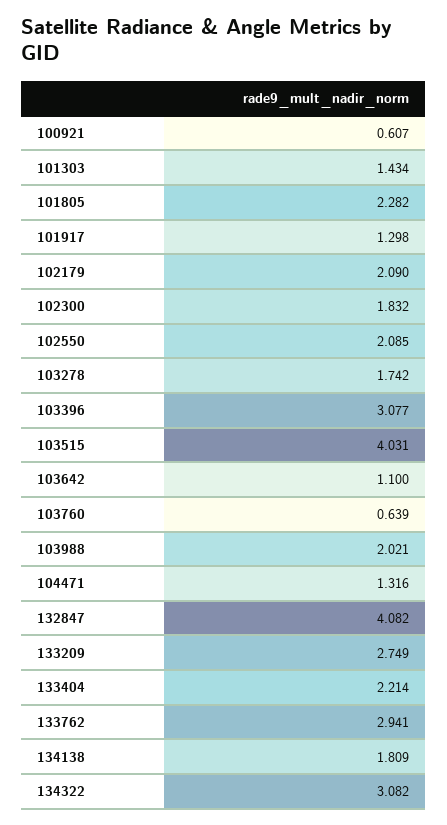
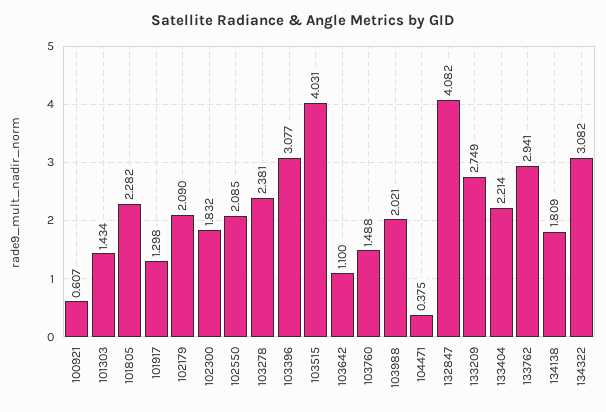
103278: 1.742 -> 2.381
103760: 0.639 -> 1.488
104471: 1.316 -> 0.375

